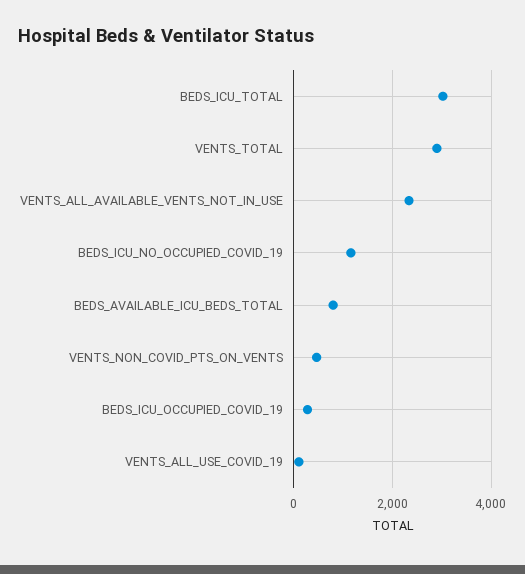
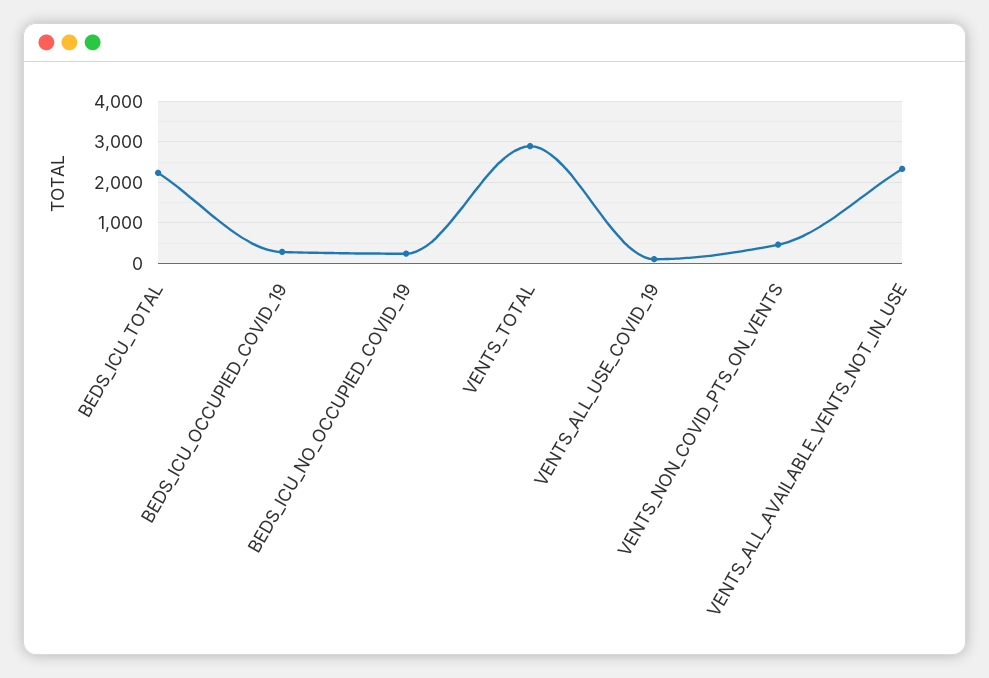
BEDS_ICU_TOTAL: 3000 -> 2200
BEDS_ICU_NO_OCCUPIED_COVID_19: 1200 -> 200
BEDS_AVAILABLE_ICU_BEDS_TOTAL: 800 -> none

